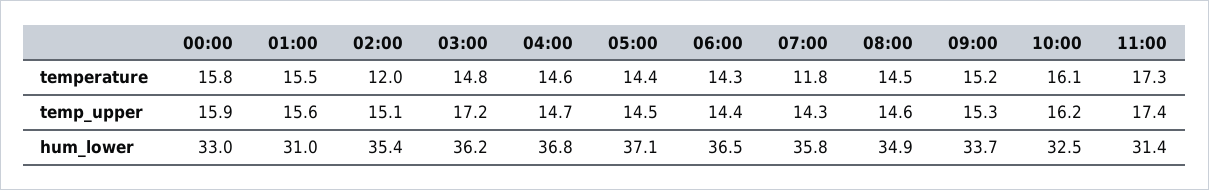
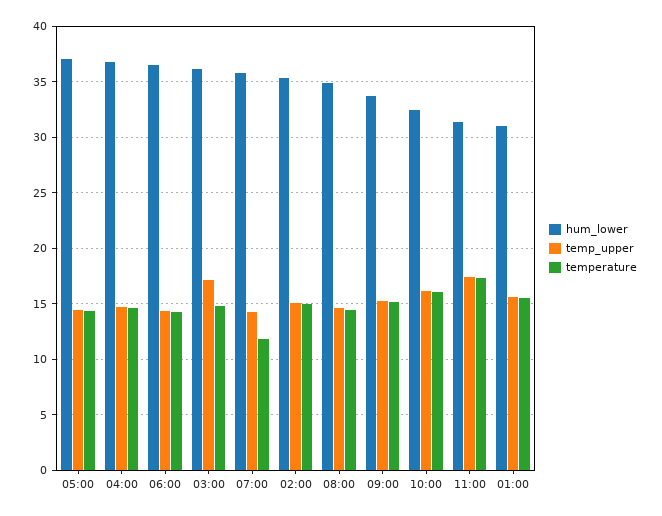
temperature, 00:00: 15.8 -> none
temperature, 02:00: 12 -> 15
temp_upper, 00:00: 15.9 -> none
hum_lower, 00:00: 33 -> none

